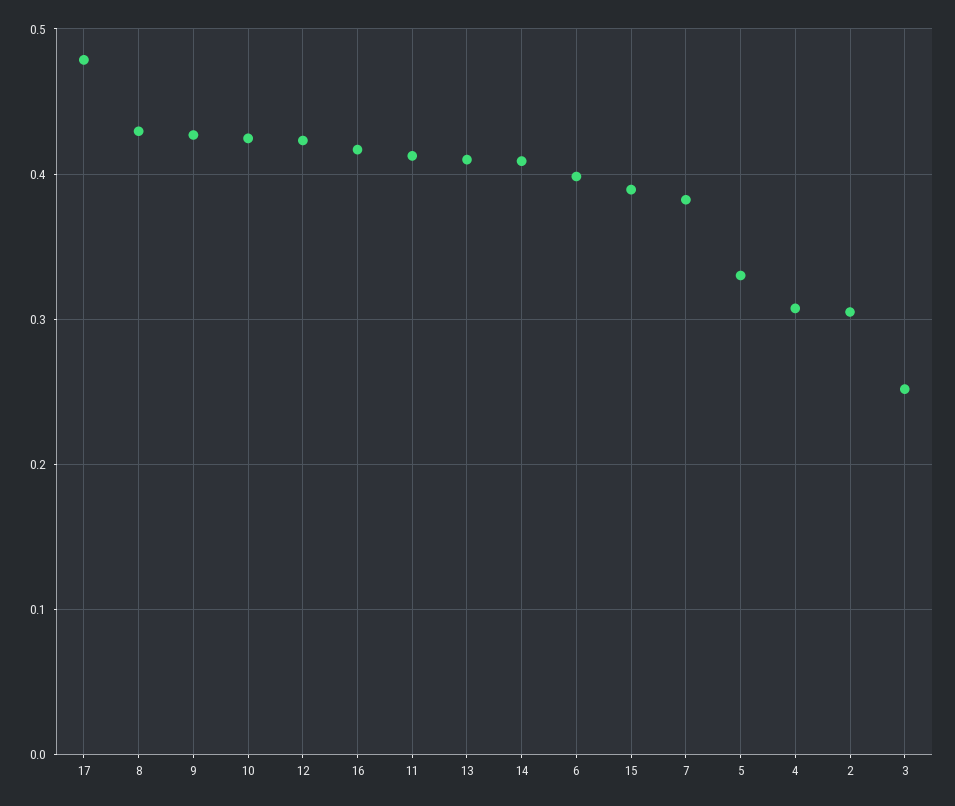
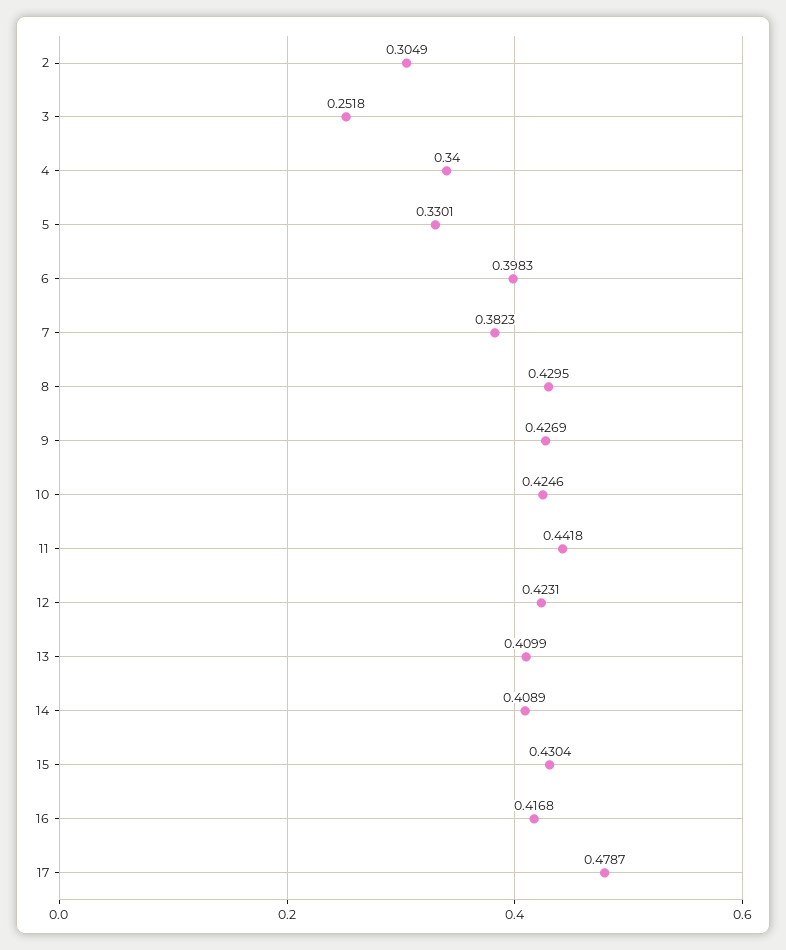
11: 0.41 -> 0.4418
15: 0.39 -> 0.4304
4: 0.31 -> 0.34

